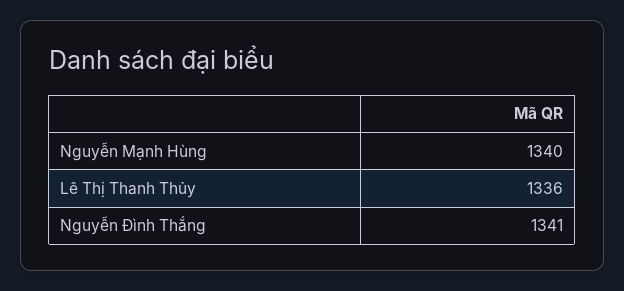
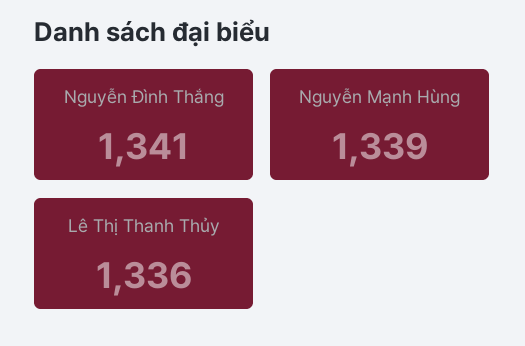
Nguyễn Mạnh Hùng: 1340 -> 1339

